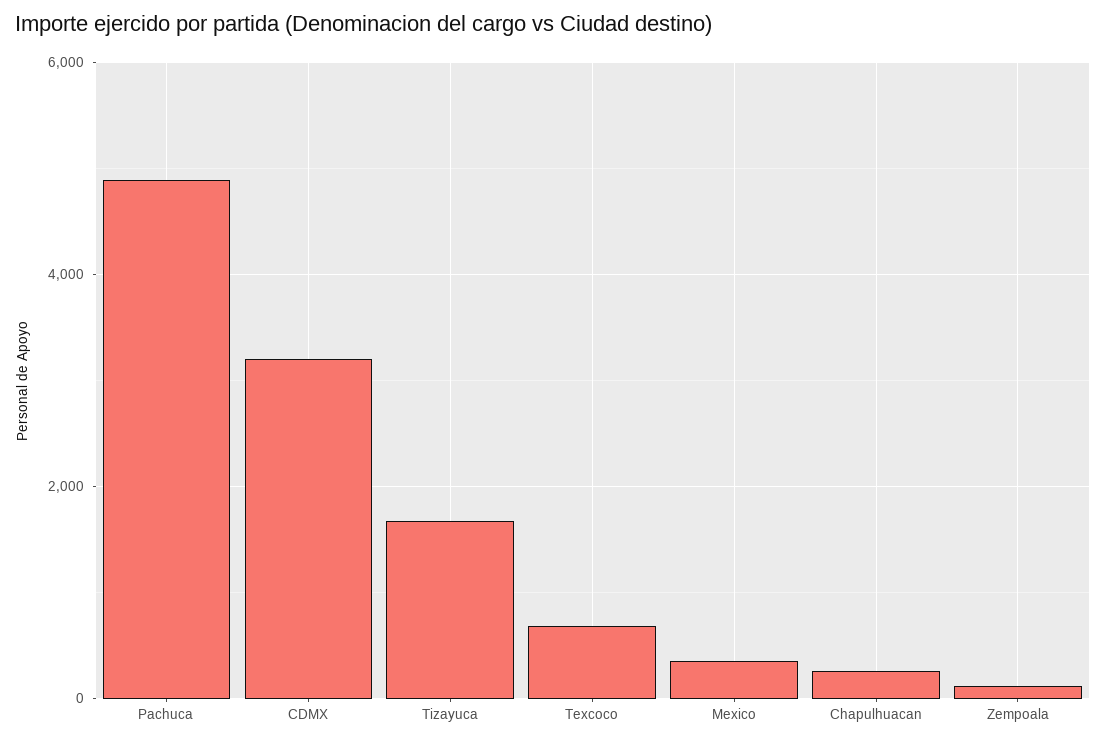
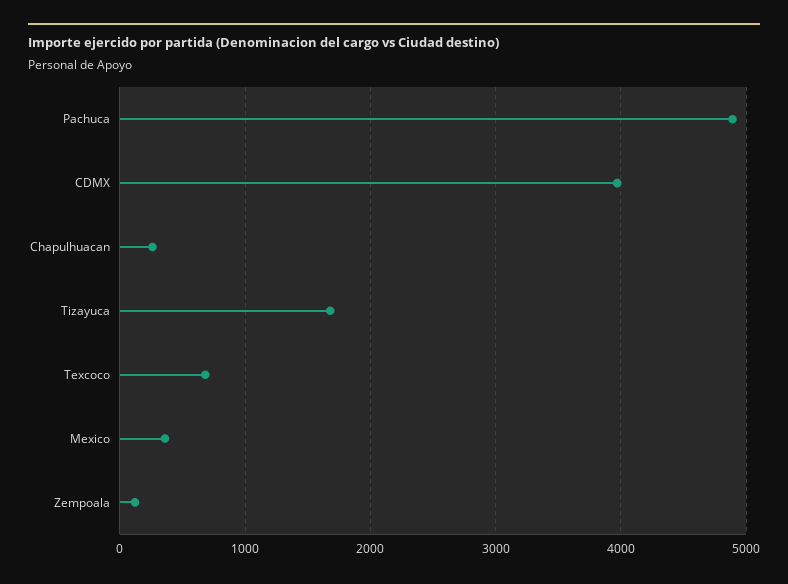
CDMX: 3200 -> 4000

